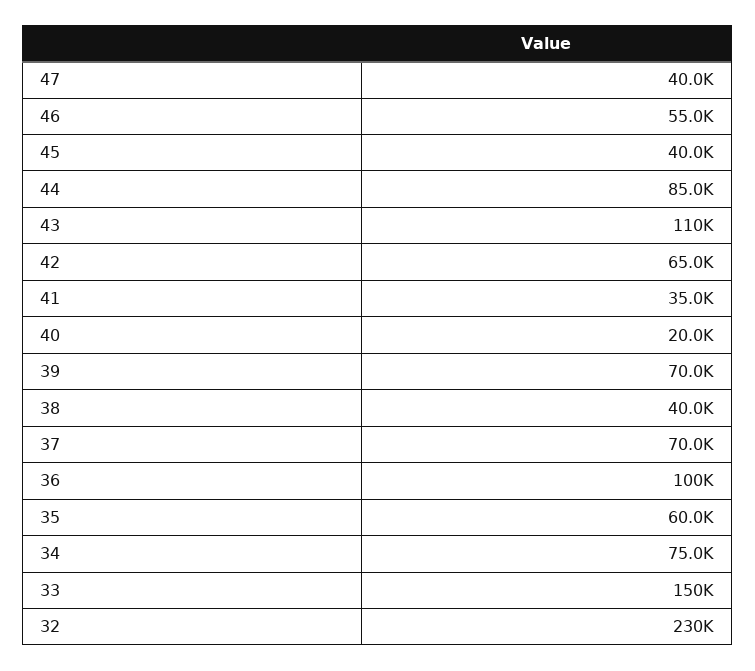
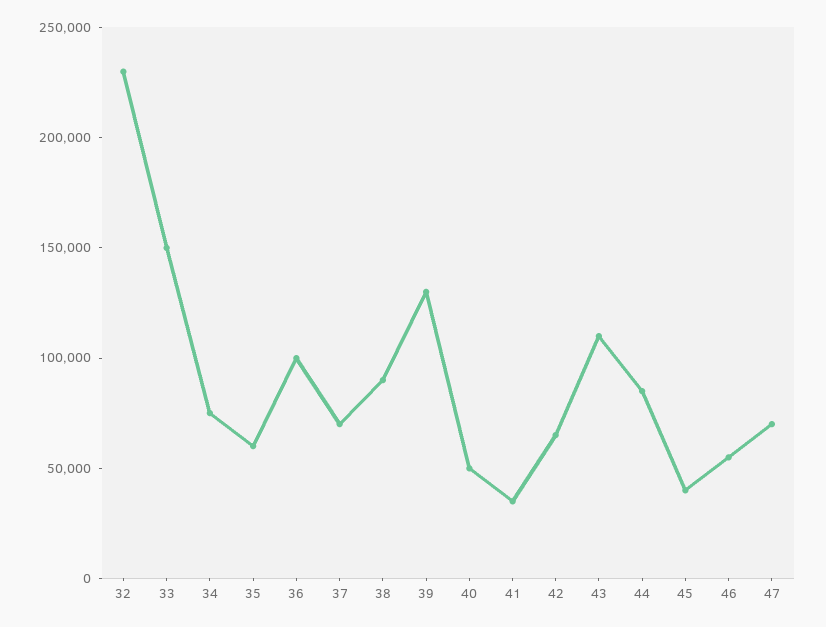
47: 40000 -> 70000
40: 20000 -> 50000
39: 70000 -> 130000
38: 40000 -> 90000

